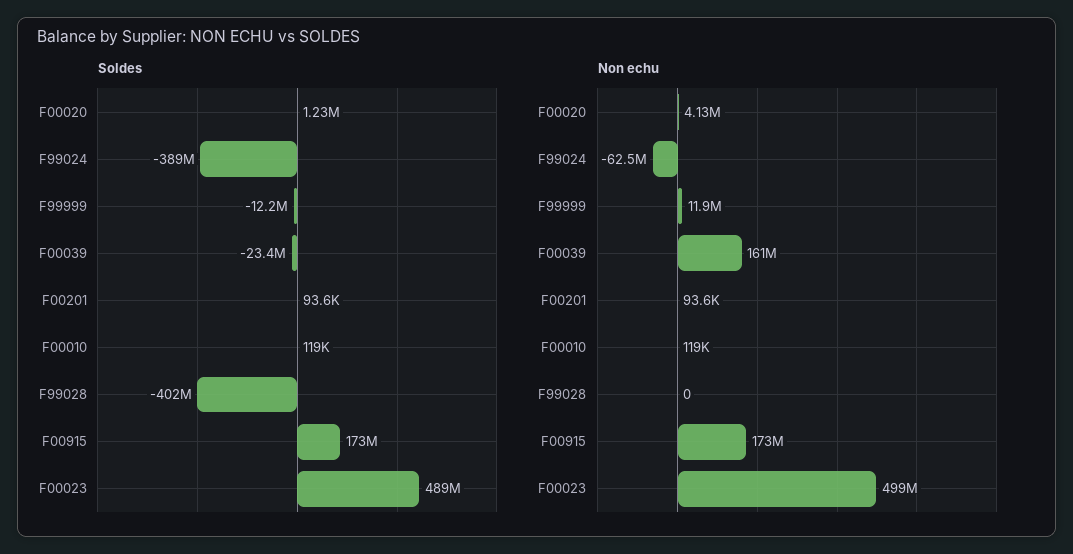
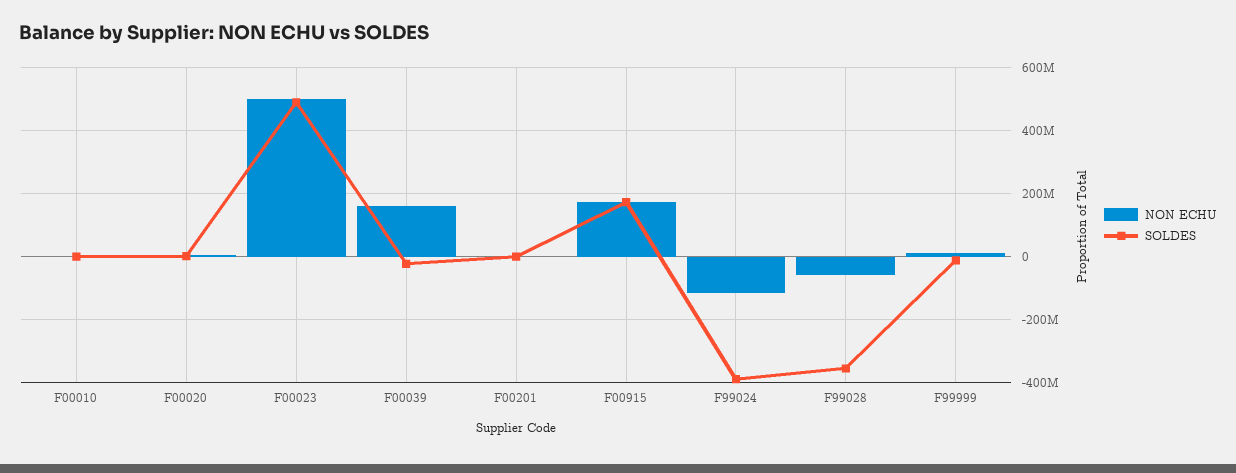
Soldes, F99028: -402000000 -> -360000000
Non echu, F99024: -62500000 -> -120000000
Non echu, F99028: 0 -> -60000000

